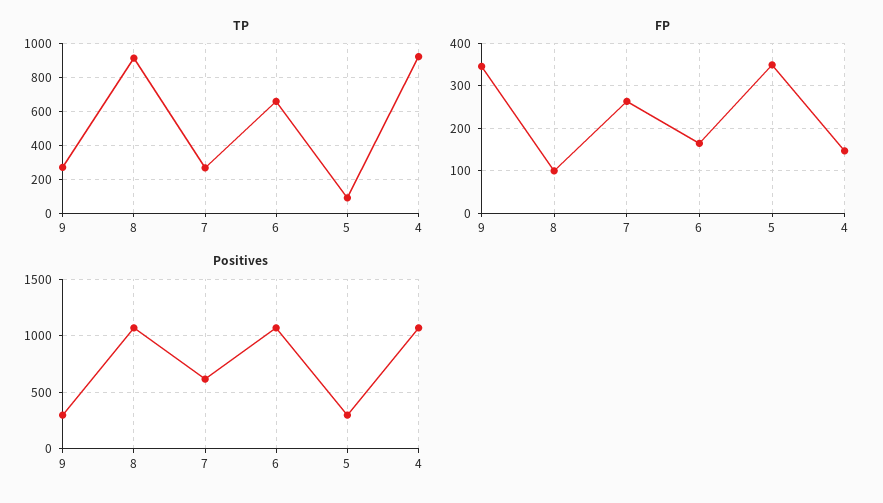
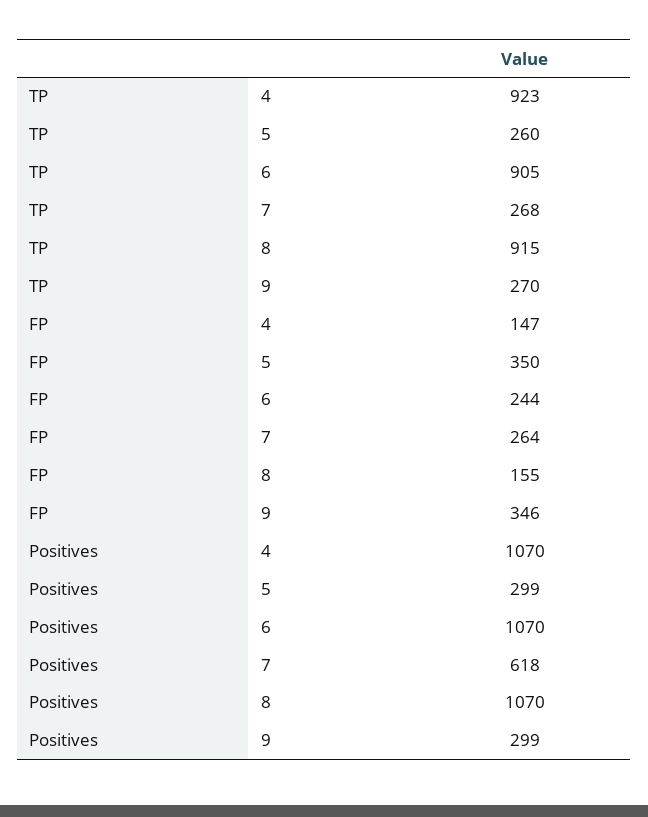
TP, 6: 650 -> 905
TP, 5: 100 -> 260
FP, 8: 100 -> 155
FP, 6: 160 -> 244

